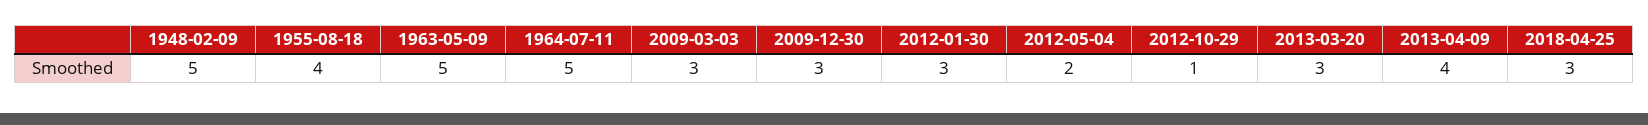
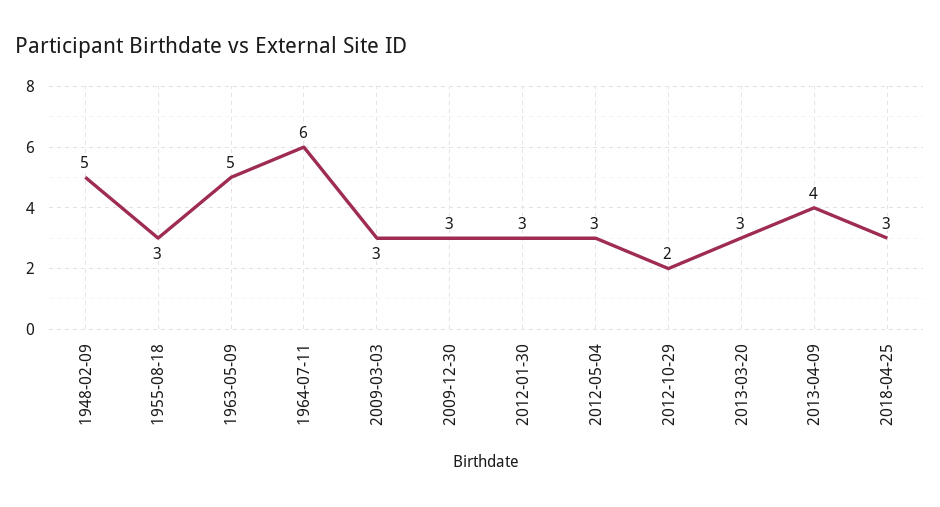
1955-08-18: 4 -> 3
1964-07-11: 5 -> 6
2012-05-04: 2 -> 3
2012-10-29: 1 -> 2

